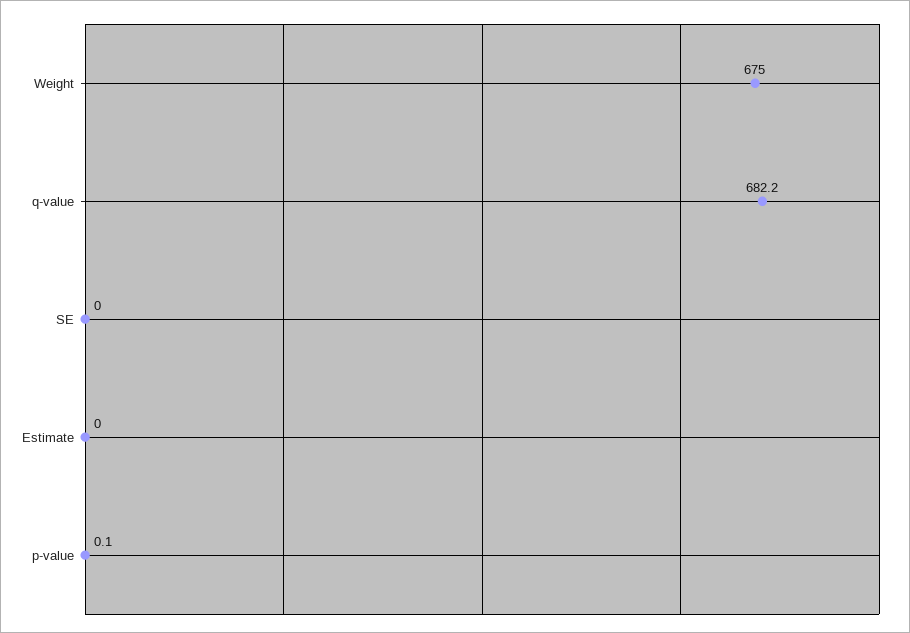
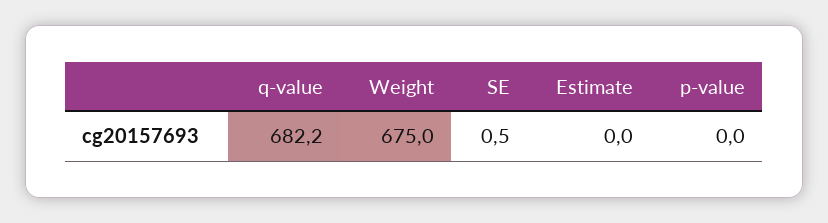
SE: 0 -> 0.5
p-value: 0.1 -> 0

